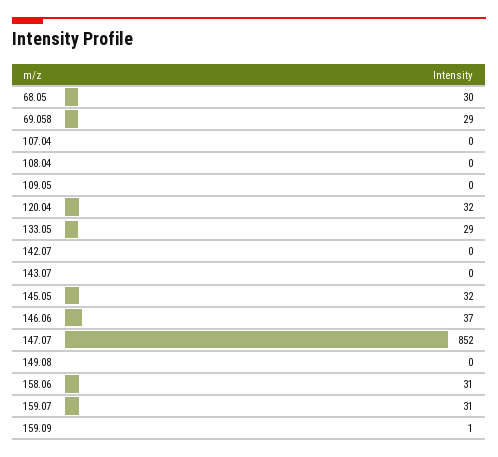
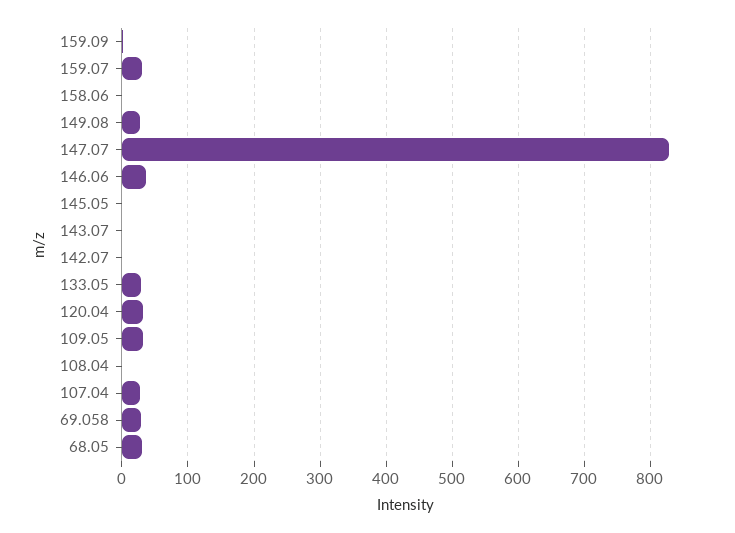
107.04: 0 -> 30
109.05: 0 -> 30
145.05: 32 -> 0
147.07: 852 -> 830
149.08: 0 -> 30
158.06: 31 -> 0

